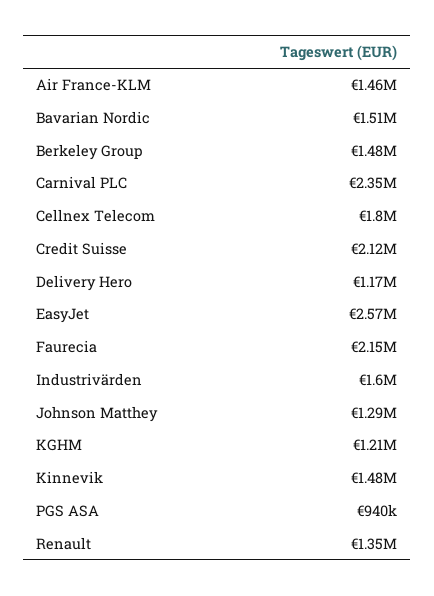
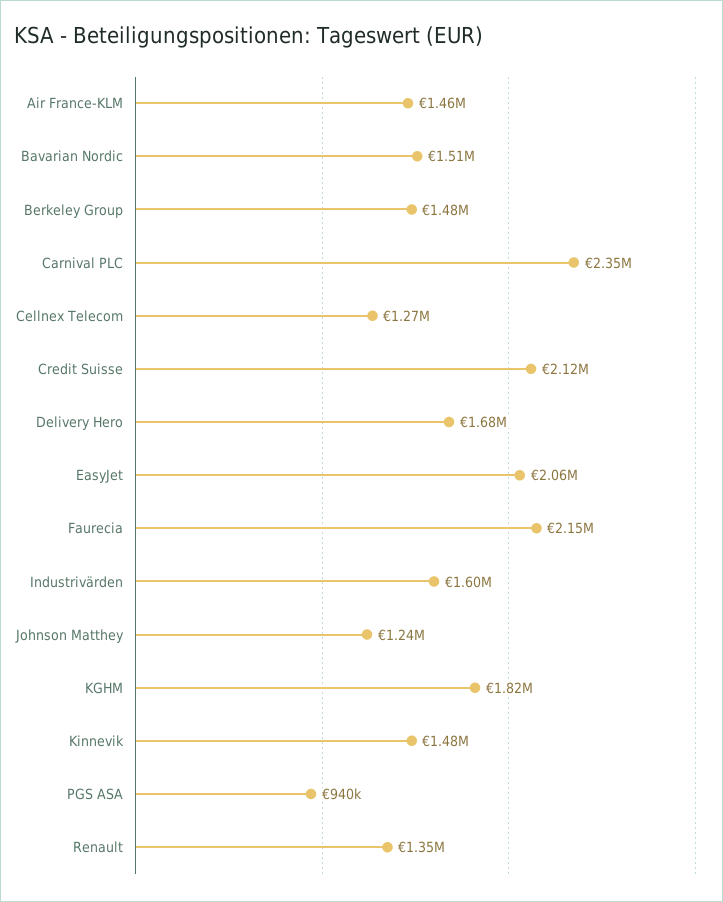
Cellnex Telecom: 1800000 -> 1270000
Delivery Hero: 1170000 -> 1680000
EasyJet: 2570000 -> 2060000
Johnson Matthey: 1290000 -> 1240000
KGHM: 1210000 -> 1820000

